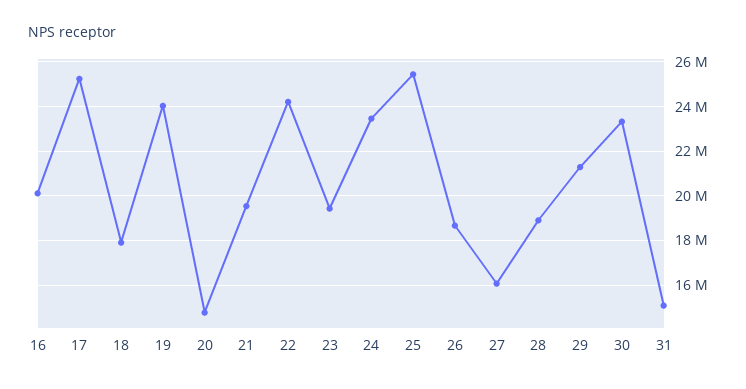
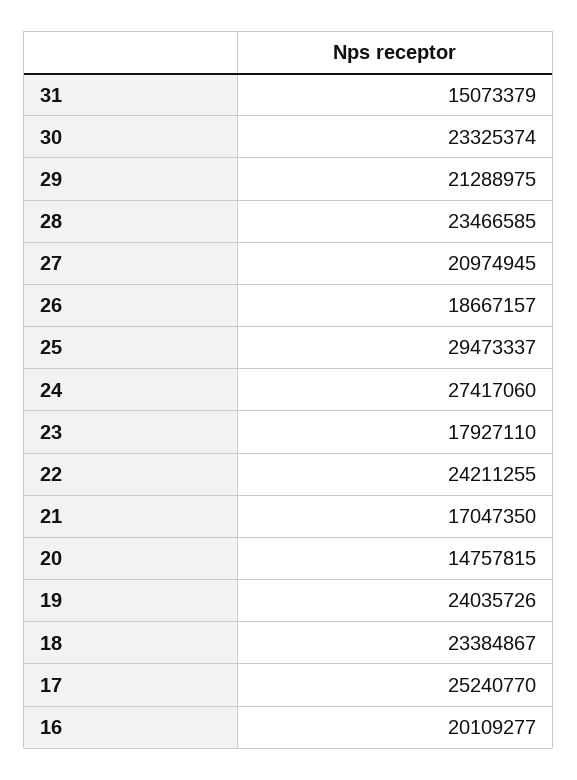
18: 18000000 -> 23384867
21: 19500000 -> 17047350
23: 19500000 -> 17927110
24: 23500000 -> 27417060
25: 25500000 -> 29473337
27: 16000000 -> 20974945
28: 19000000 -> 23466585

